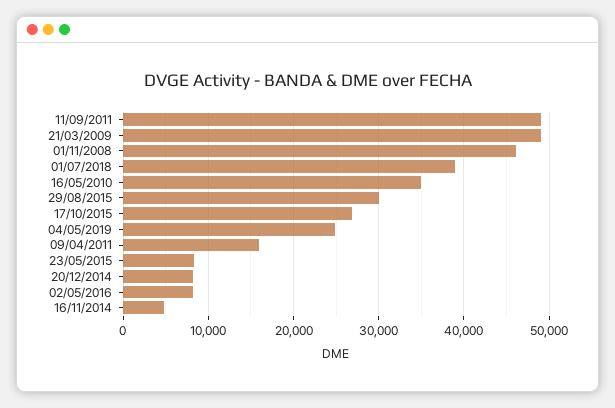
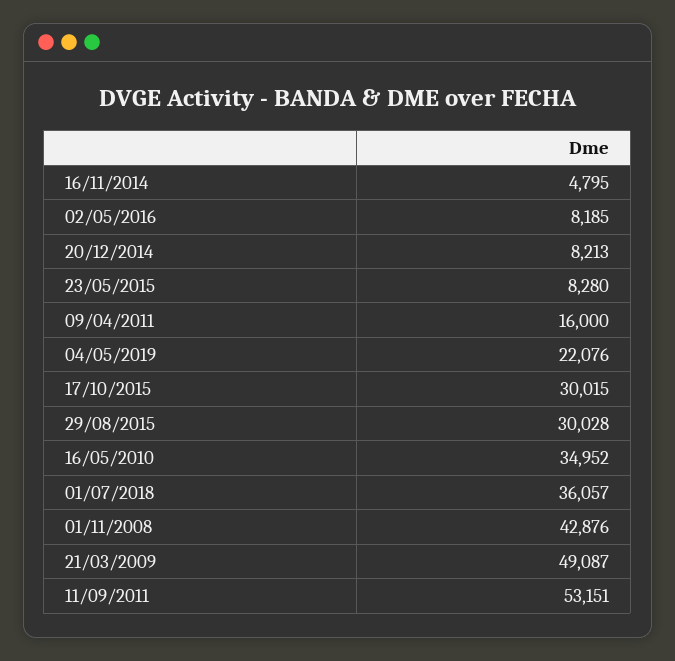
11/09/2011: 49000 -> 53151
01/11/2008: 46000 -> 42876
01/07/2018: 39000 -> 36057
17/10/2015: 27000 -> 30015
04/05/2019: 25000 -> 22076

